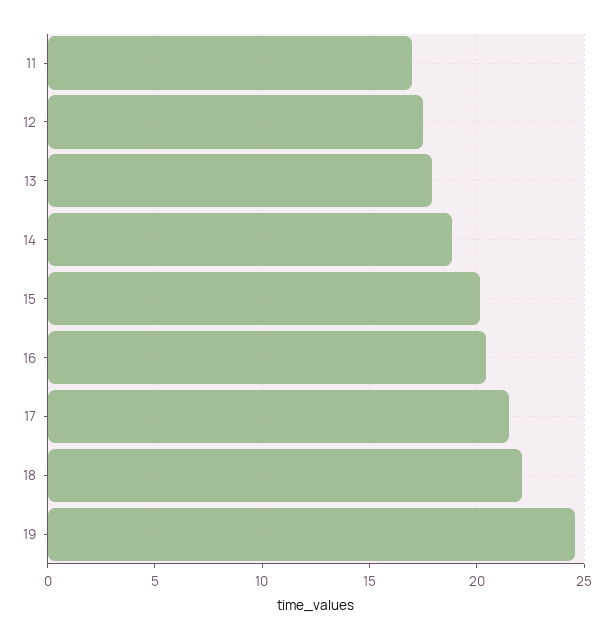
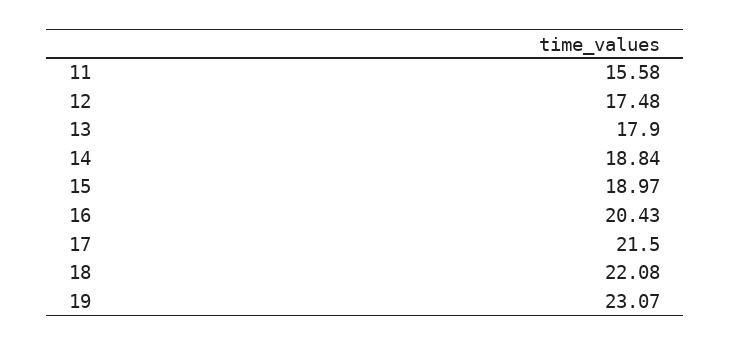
11: 17 -> 15.58
15: 20 -> 18.97
19: 24.5 -> 23.07

